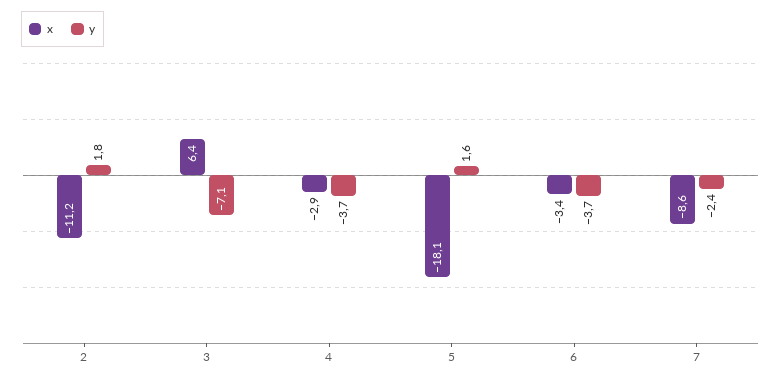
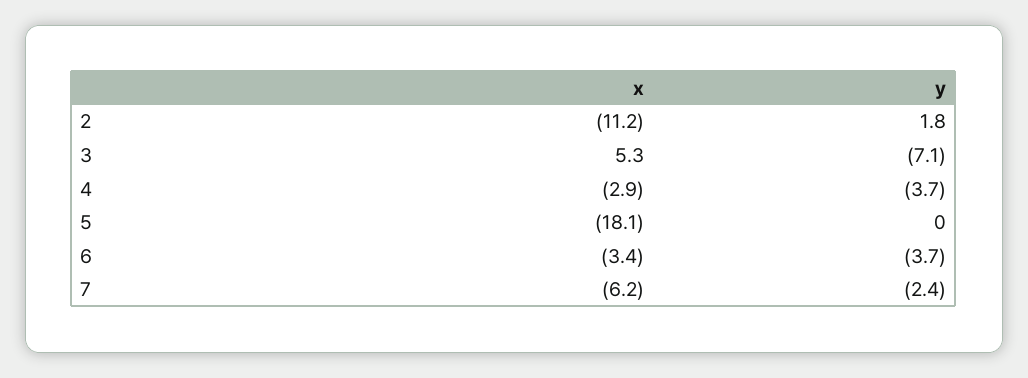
x, 3: 6.4 -> 5.3
y, 5: 1.6 -> 0
x, 7: -8.6 -> -6.2

